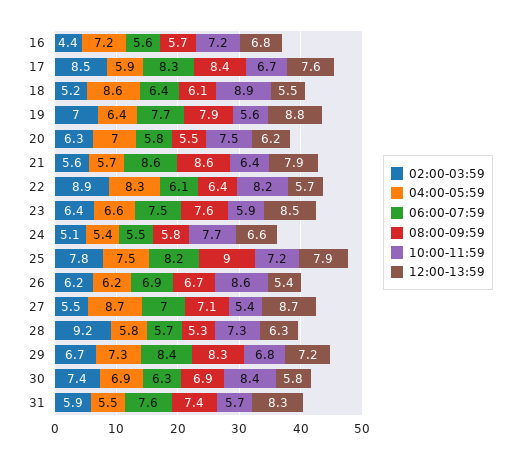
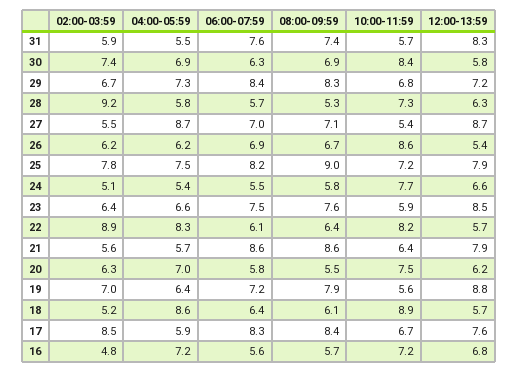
02:00-03:59, 16: 4.4 -> 4.8
12:00-13:59, 18: 5.5 -> 5.7
06:00-07:59, 19: 7.7 -> 7.2

